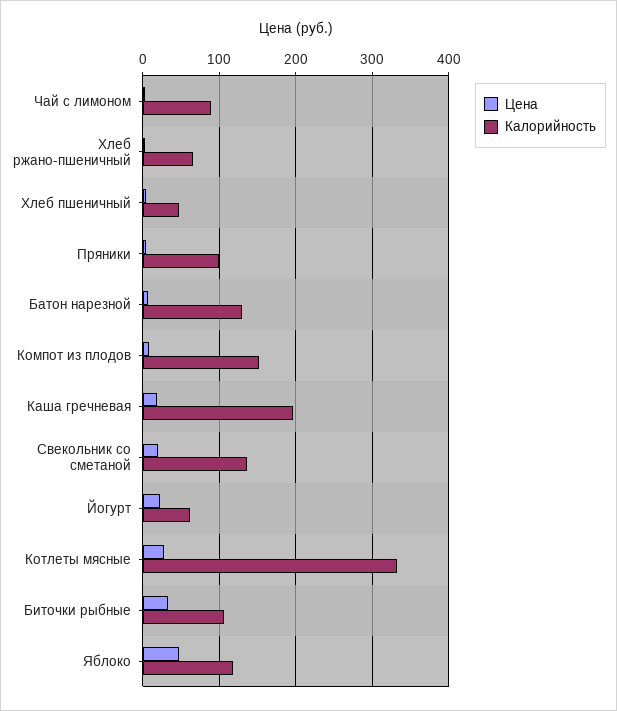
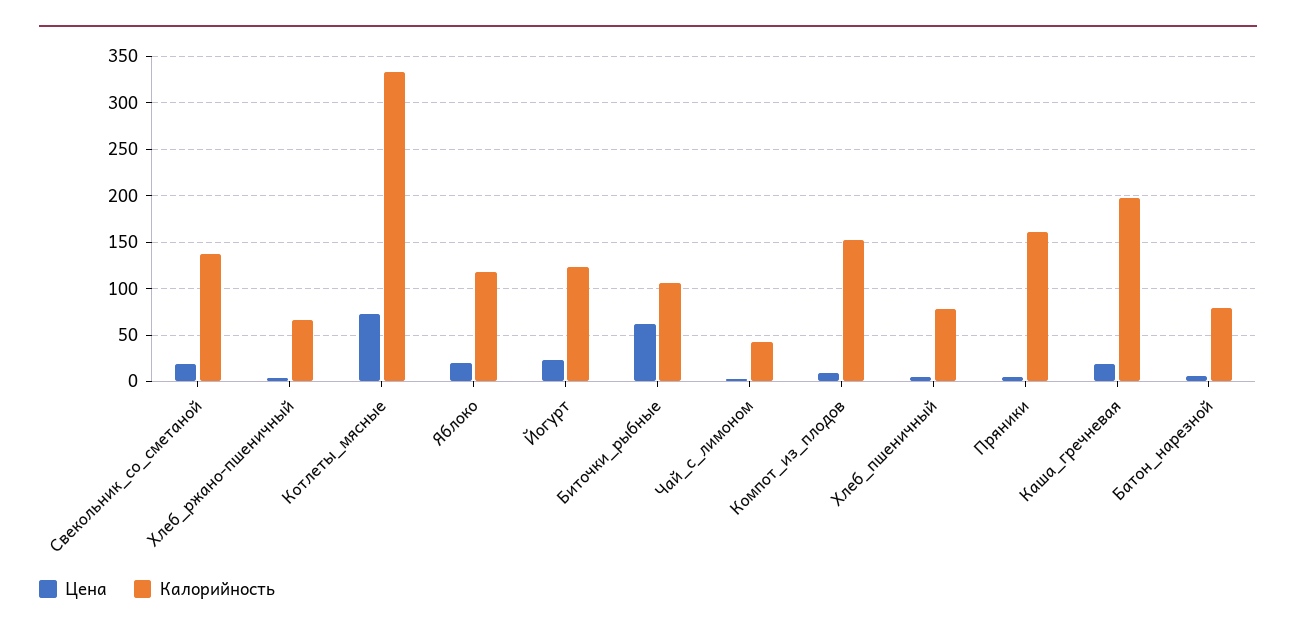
Калорийность, Чай с лимоном: 90 -> 40
Калорийность, Хлеб пшеничный: 50 -> 80
Калорийность, Пряники: 100 -> 160
Калорийность, Батон нарезной: 130 -> 80
Калорийность, Йогурт: 60 -> 120
Цена, Котлеты мясные: 30 -> 70
Цена, Биточки рыбные: 30 -> 60
Цена, Яблоко: 50 -> 20

